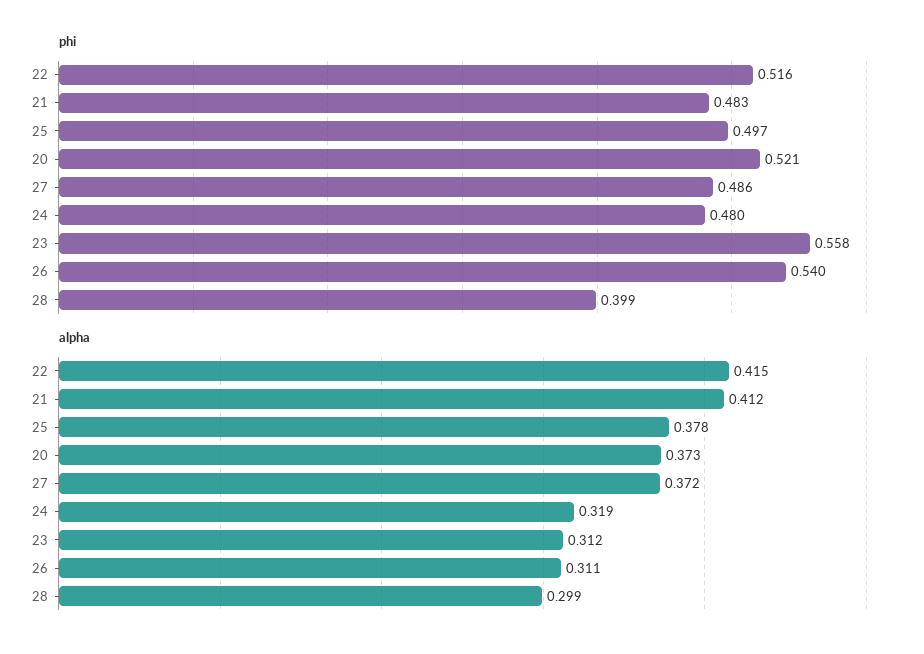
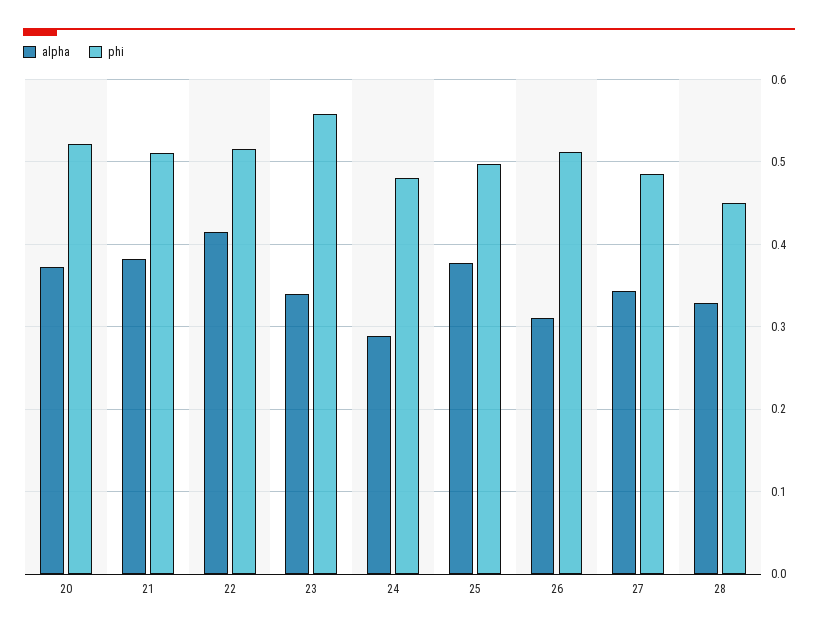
phi, 21: 0.483 -> 0.51
phi, 26: 0.54 -> 0.51
phi, 28: 0.399 -> 0.45
alpha, 21: 0.412 -> 0.38
alpha, 27: 0.372 -> 0.34
alpha, 24: 0.319 -> 0.29
alpha, 23: 0.312 -> 0.34
alpha, 28: 0.299 -> 0.33

